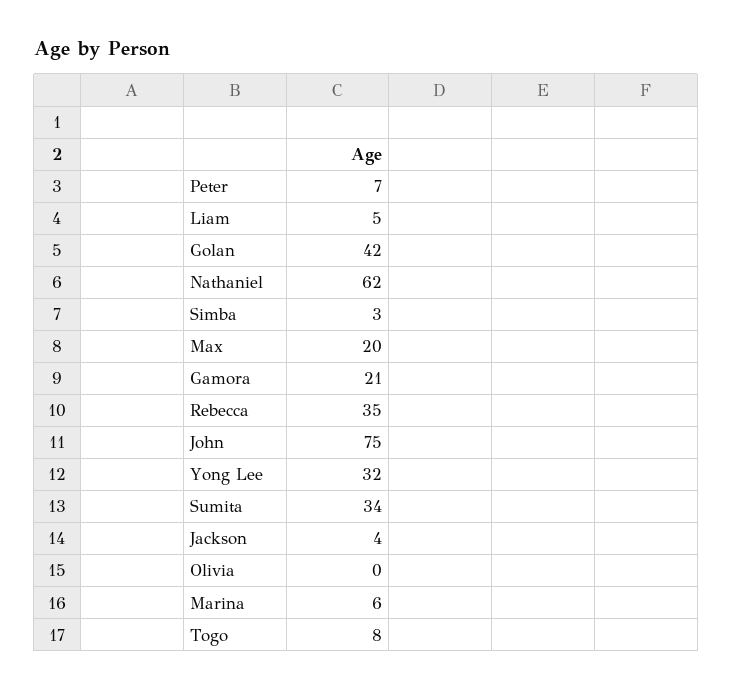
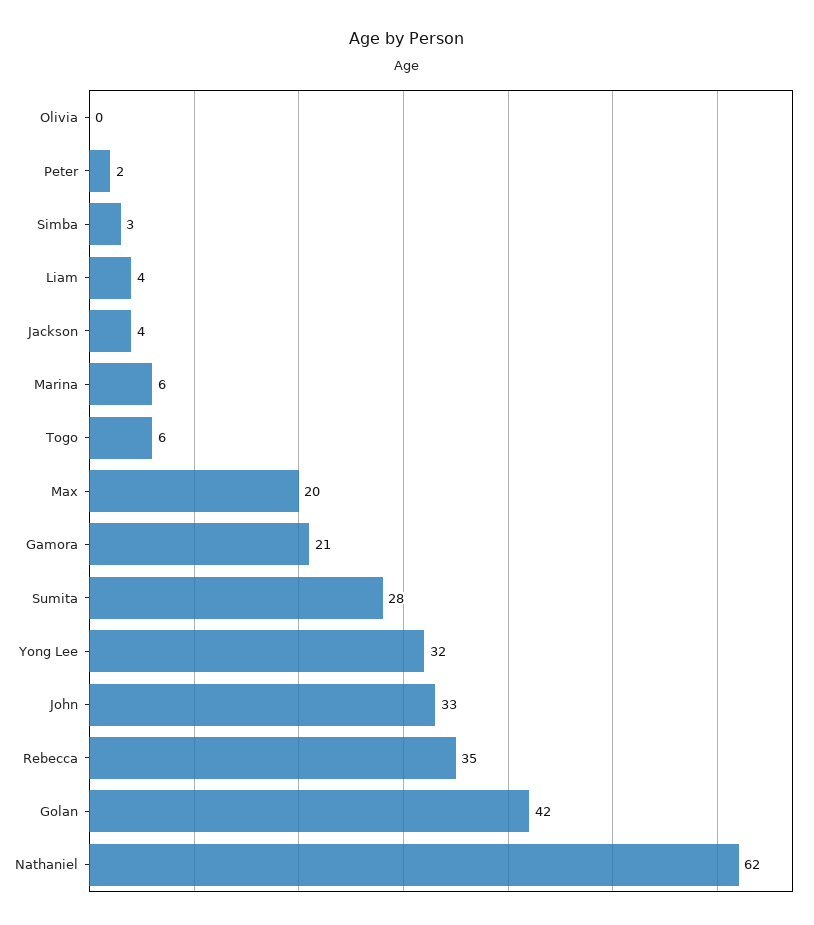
Peter: 7 -> 2
Liam: 5 -> 4
John: 75 -> 33
Sumita: 34 -> 28
Togo: 8 -> 6

